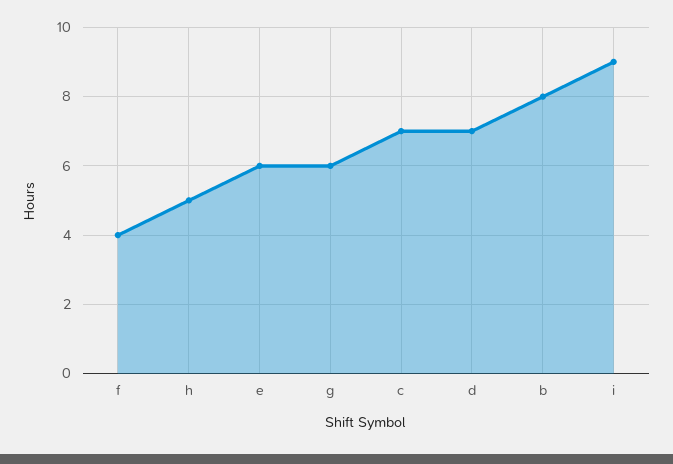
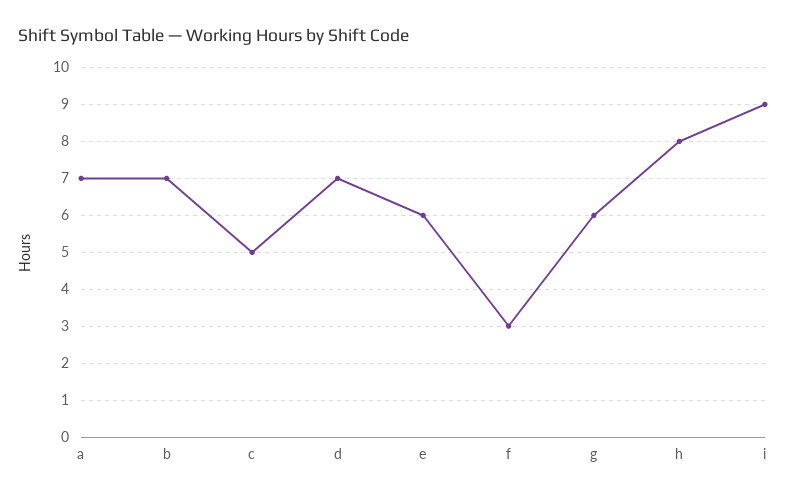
f: 4 -> 3
h: 5 -> 8
c: 7 -> 5
b: 8 -> 7
a: none -> 7

